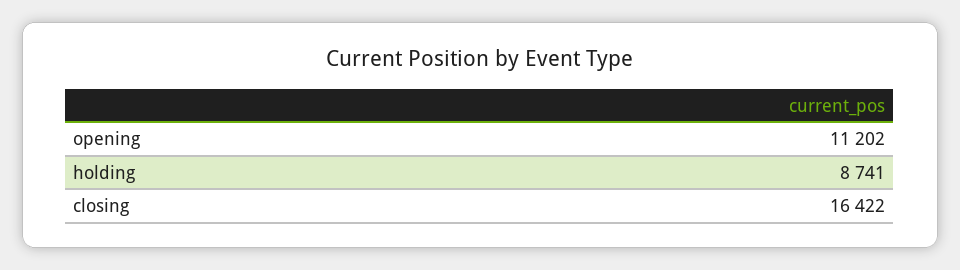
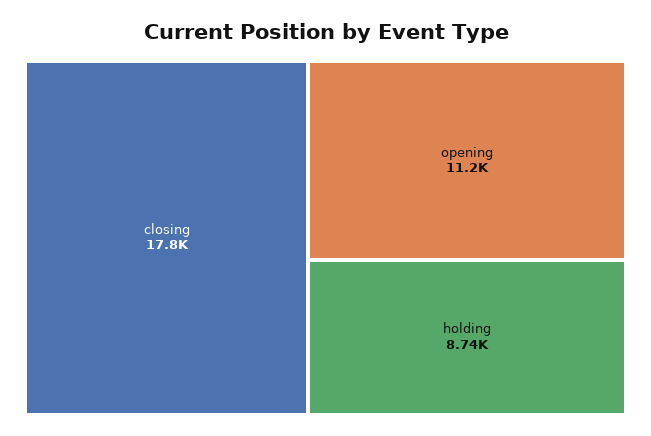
closing: 16422 -> 17800

